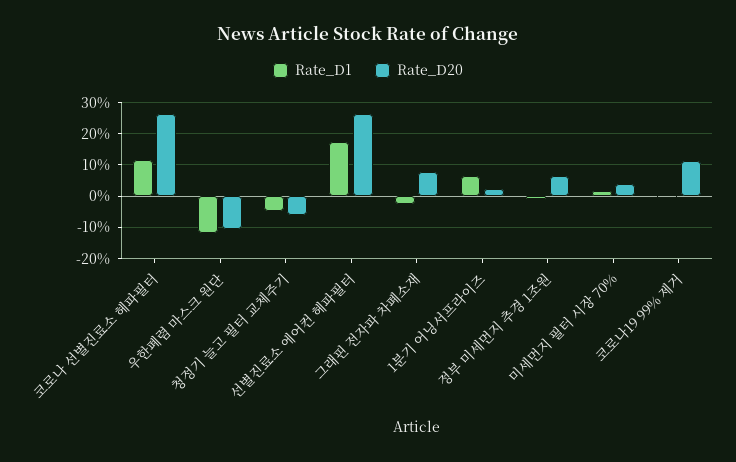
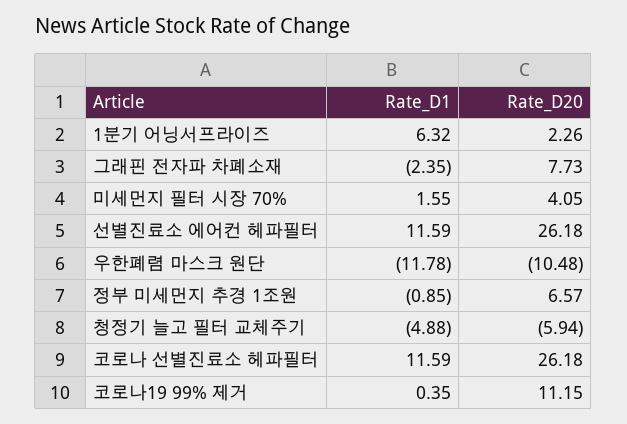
Rate_D1, 선별진료소 에어컨 헤파필터: 18 -> 11.59

